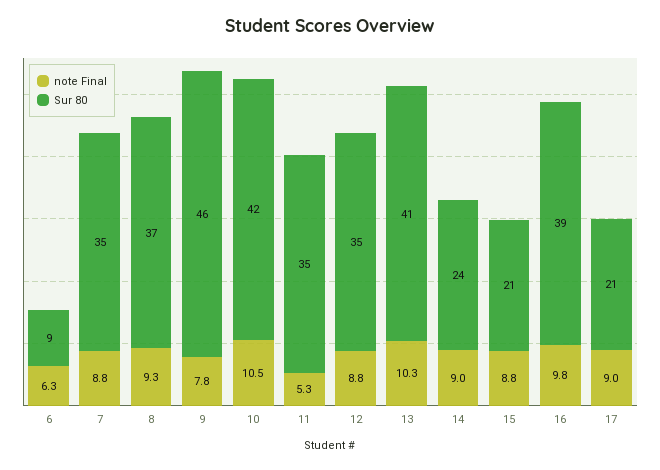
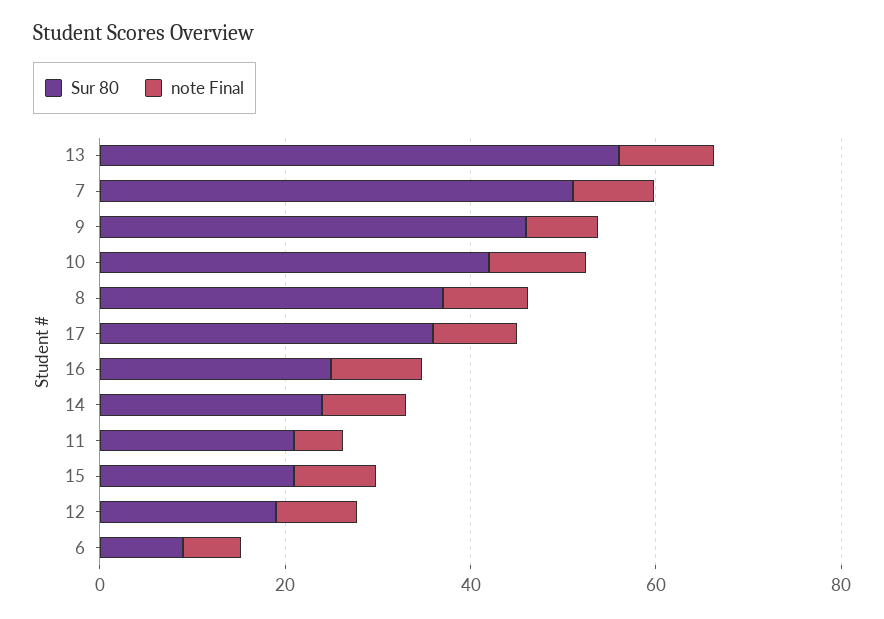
Sur 80, 7: 35 -> 50
Sur 80, 11: 35 -> 20
Sur 80, 12: 35 -> 20
Sur 80, 13: 41 -> 55
Sur 80, 16: 39 -> 25
Sur 80, 17: 21 -> 35

